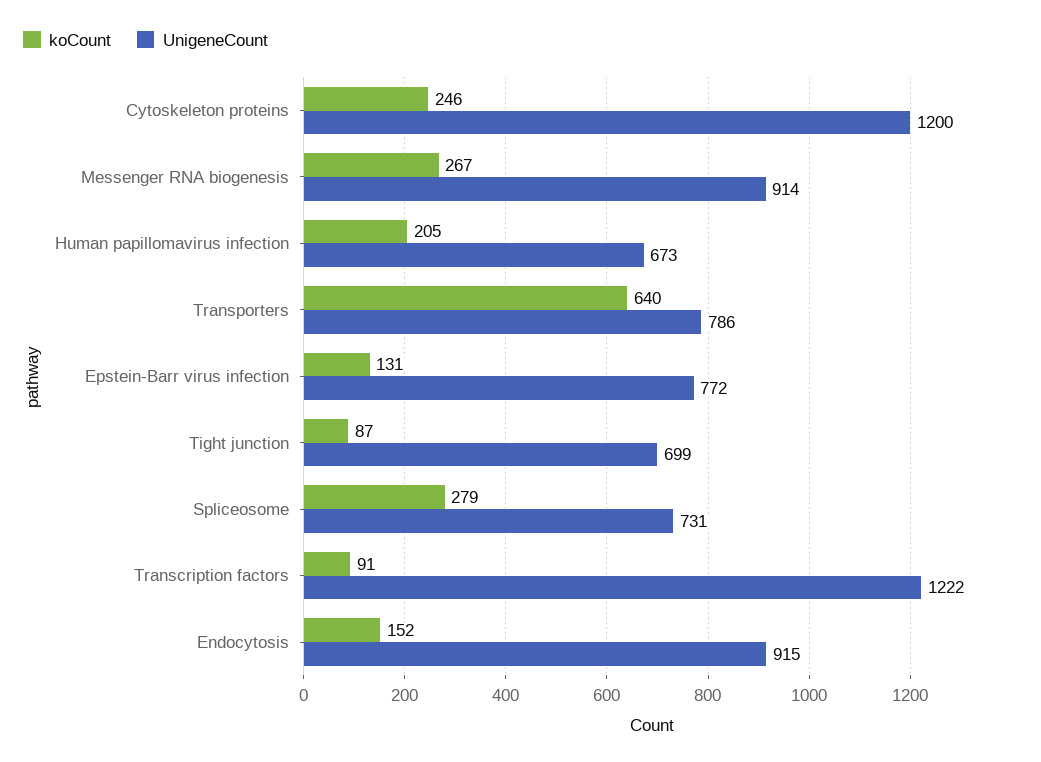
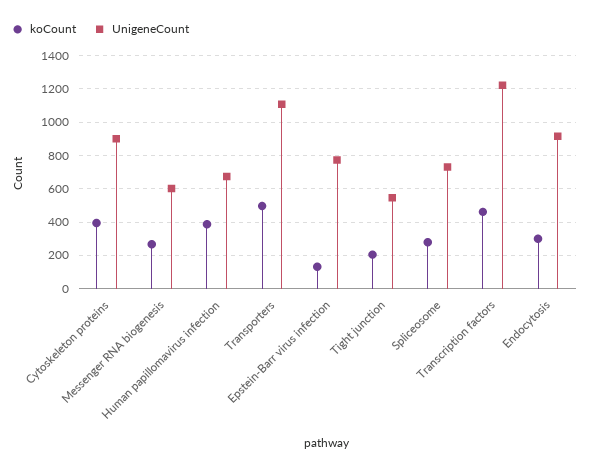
koCount, Cytoskeleton proteins: 246 -> 400
UnigeneCount, Cytoskeleton proteins: 1200 -> 900
UnigeneCount, Messenger RNA biogenesis: 914 -> 600
koCount, Human papillomavirus infection: 205 -> 400
koCount, Transporters: 640 -> 500
UnigeneCount, Transporters: 786 -> 1100
koCount, Tight junction: 87 -> 200
UnigeneCount, Tight junction: 699 -> 550
koCount, Transcription factors: 91 -> 450
koCount, Endocytosis: 152 -> 300

